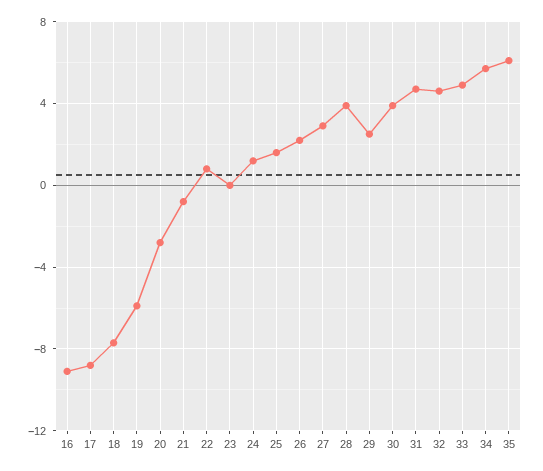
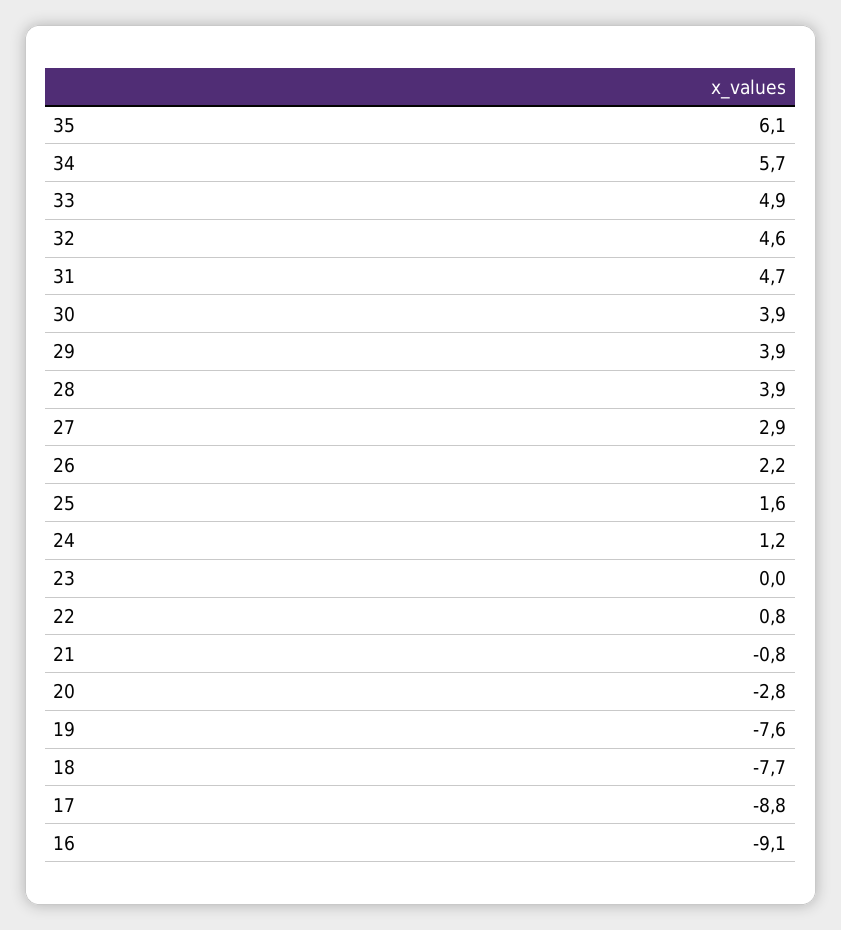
19: -6 -> -7.6
29: 2.5 -> 3.9

